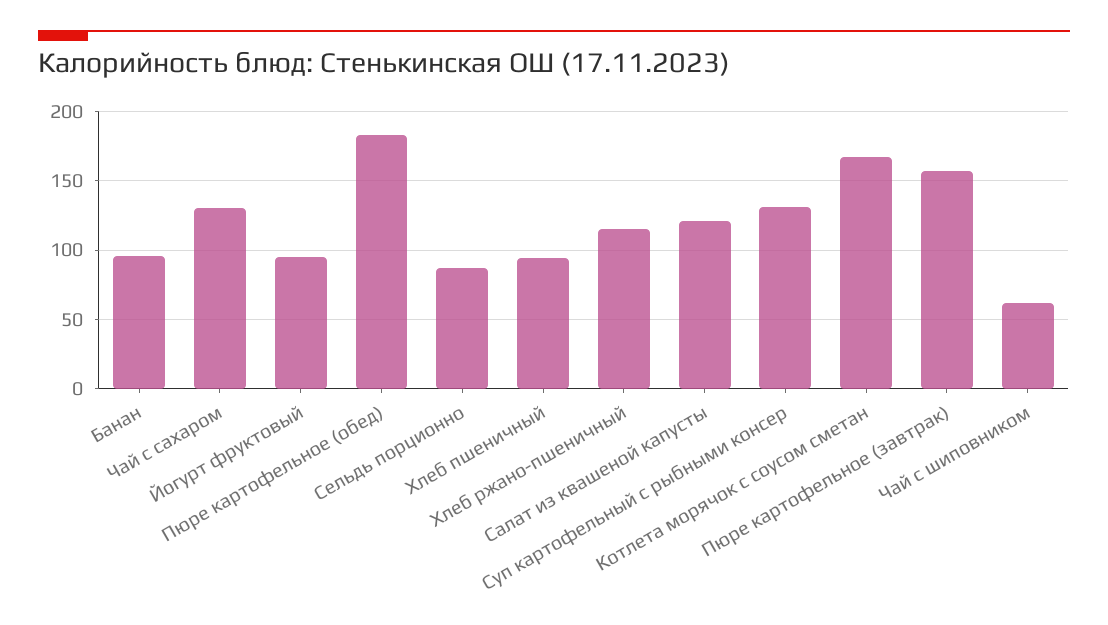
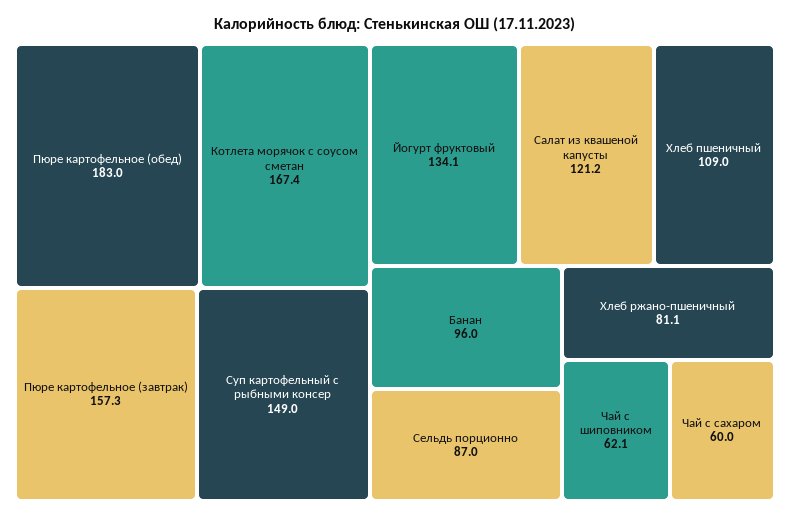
Чай с сахаром: 130 -> 60
Йогурт фруктовый: 95 -> 134.1
Хлеб пшеничный: 95 -> 109
Хлеб ржано-пшеничный: 115 -> 81.1
Суп картофельный с рыбными консер: 130 -> 149

